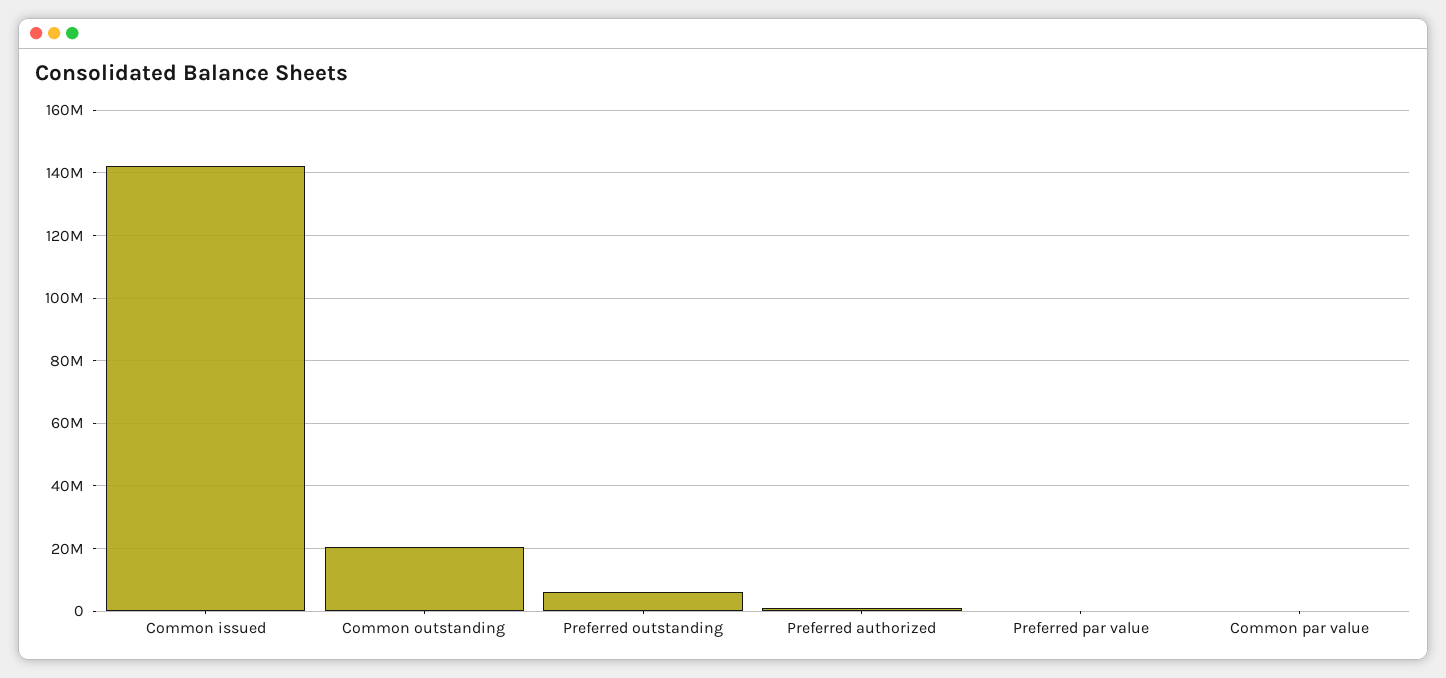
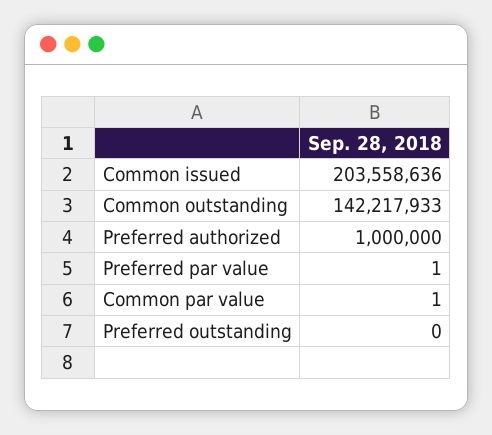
Common issued: 142000000 -> 203558636
Common outstanding: 20000000 -> 142217933
Preferred outstanding: 6000000 -> 0

